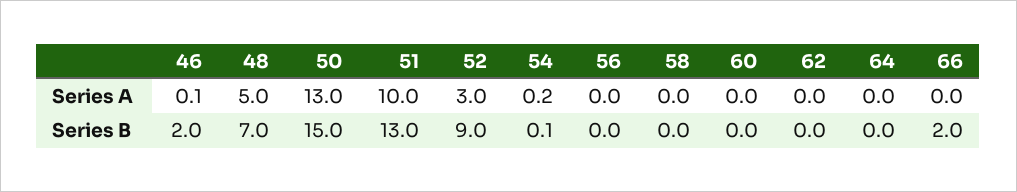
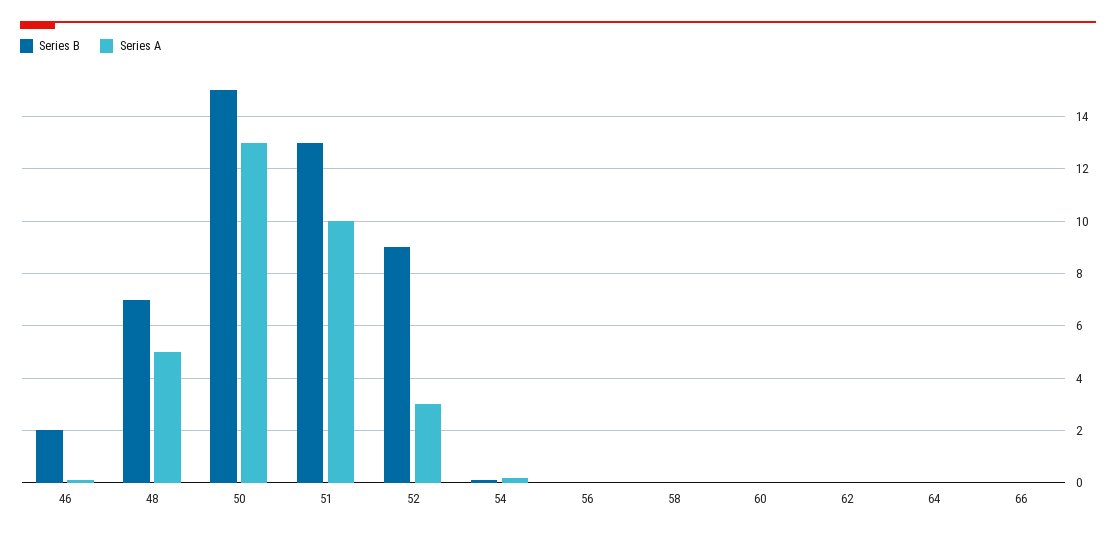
Series B, 66: 2 -> 0

